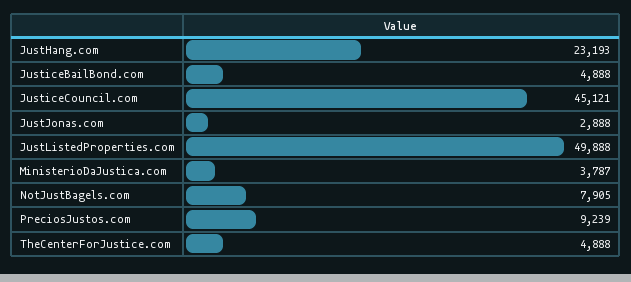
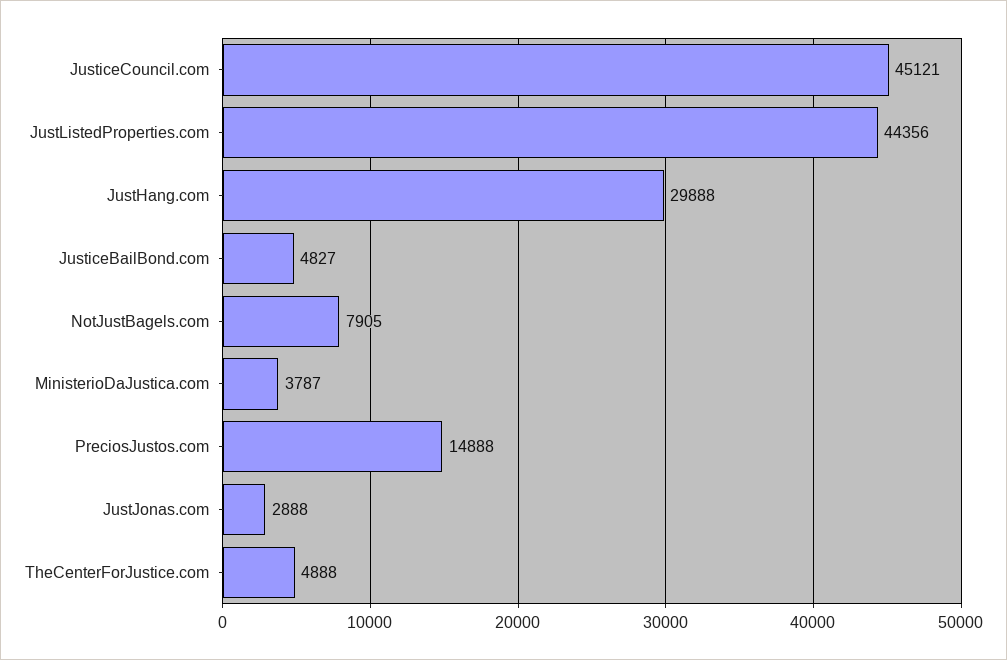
JustHang.com: 23193 -> 29888
JusticeBailBond.com: 4888 -> 4827
JustListedProperties.com: 49888 -> 44356
PreciosJustos.com: 9239 -> 14888

